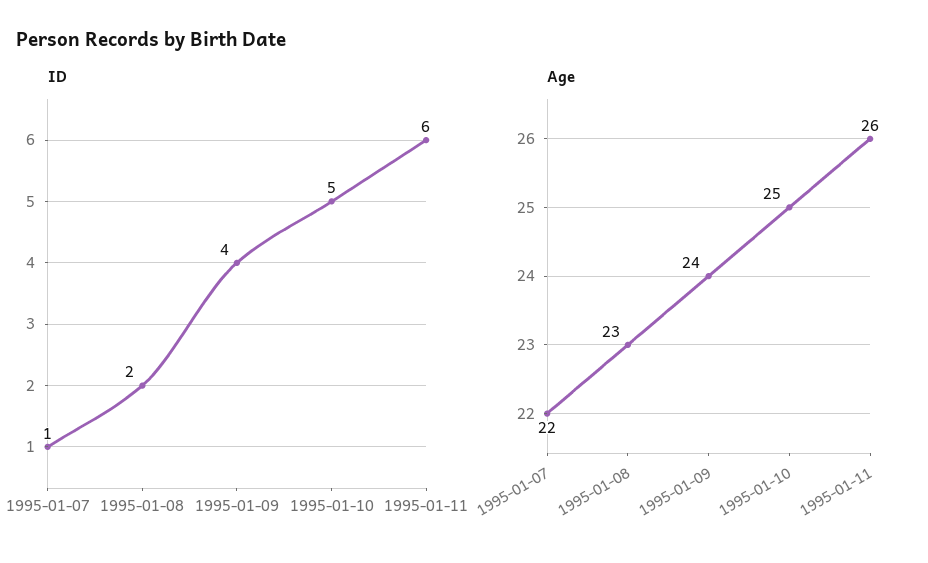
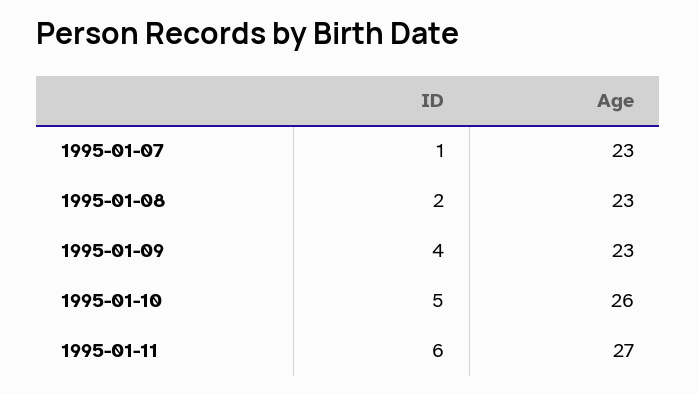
Age, 1995-01-07: 22 -> 23
Age, 1995-01-09: 24 -> 23
Age, 1995-01-10: 25 -> 26
Age, 1995-01-11: 26 -> 27

